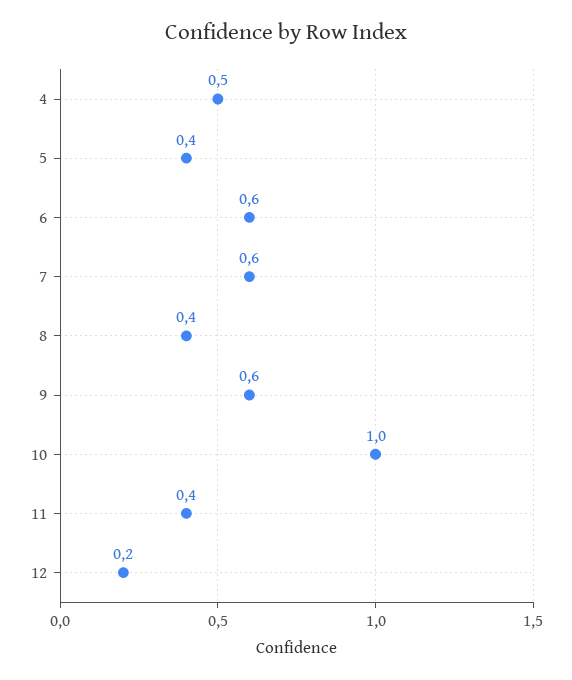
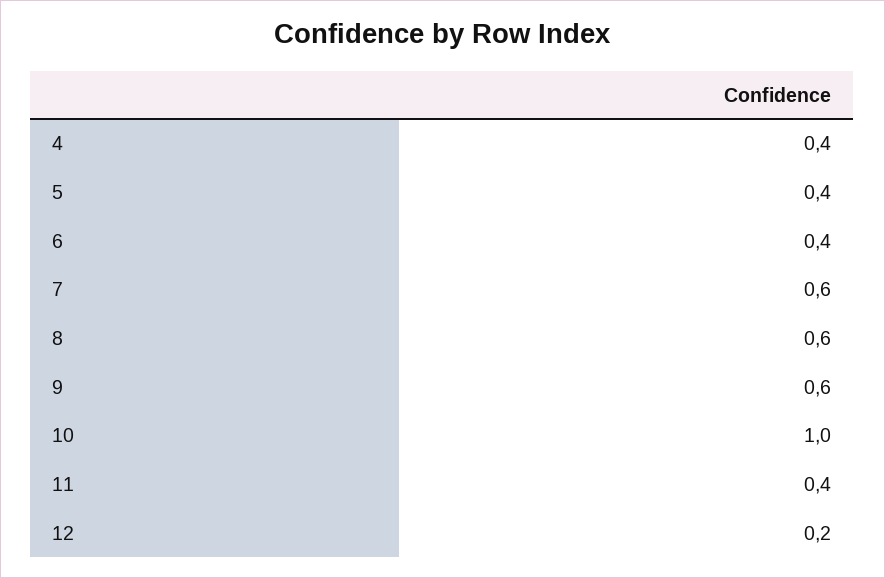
4: 0.5 -> 0.4
6: 0.6 -> 0.4
8: 0.4 -> 0.6

